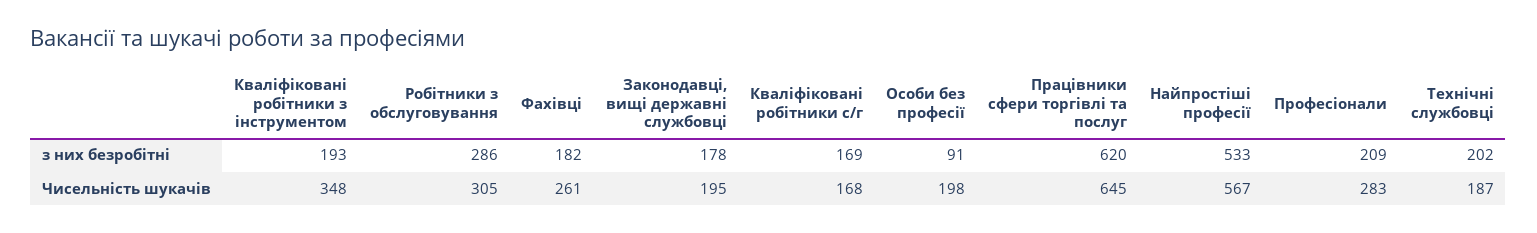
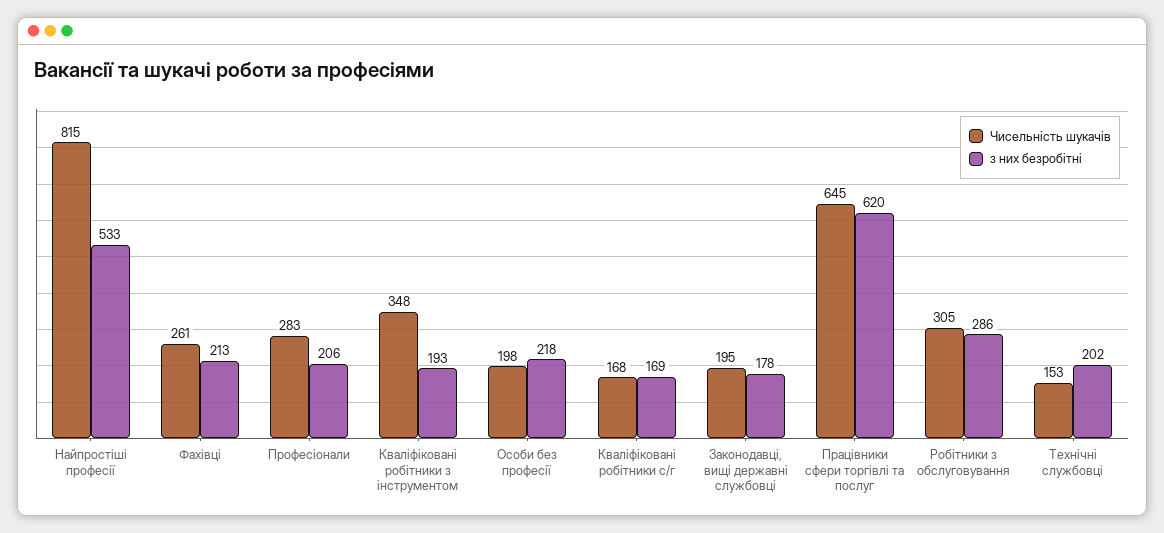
з них безробітні, Фахівці: 182 -> 213
з них безробітні, Особи без професії: 91 -> 218
з них безробітні, Професіонали: 209 -> 206
Чисельність шукачів, Найпростіші професії: 567 -> 815
Чисельність шукачів, Технічні службовці: 187 -> 153

